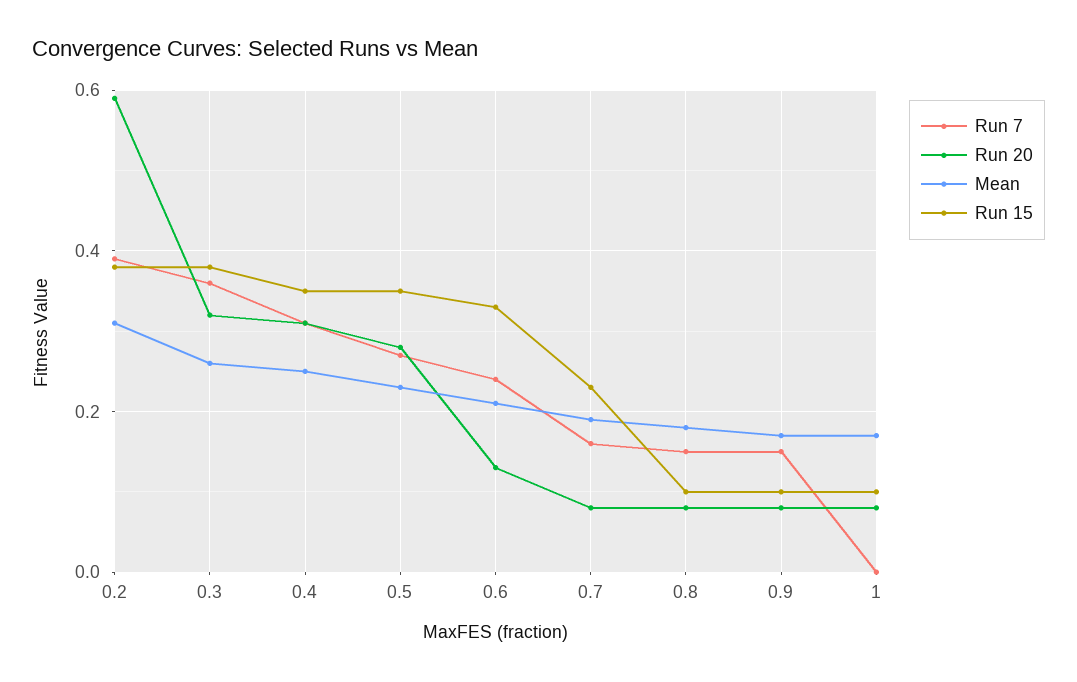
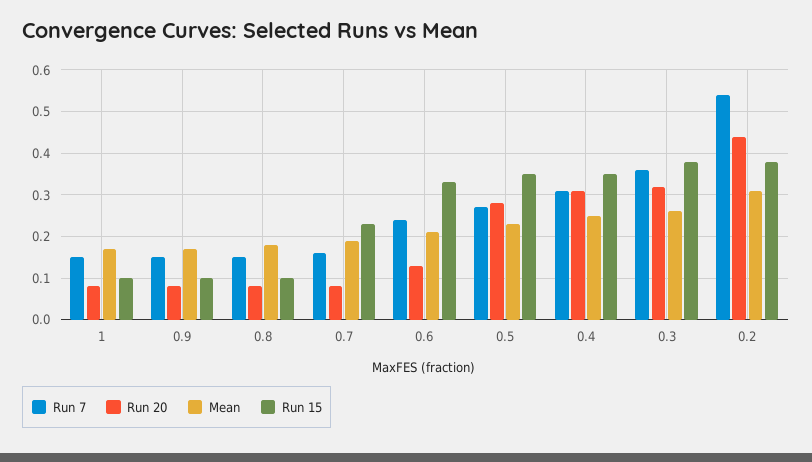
Run 7, 0.2: 0.4 -> 0.55
Run 20, 0.2: 0.6 -> 0.45
Run 7, 1: 0 -> 0.15

